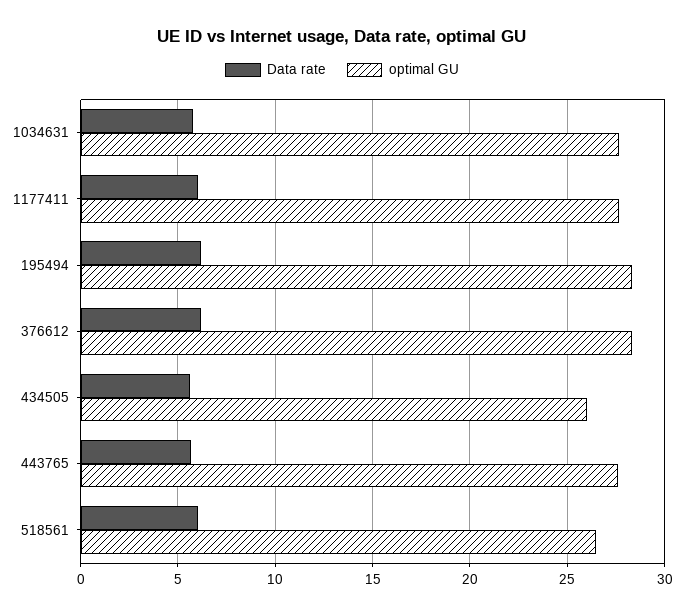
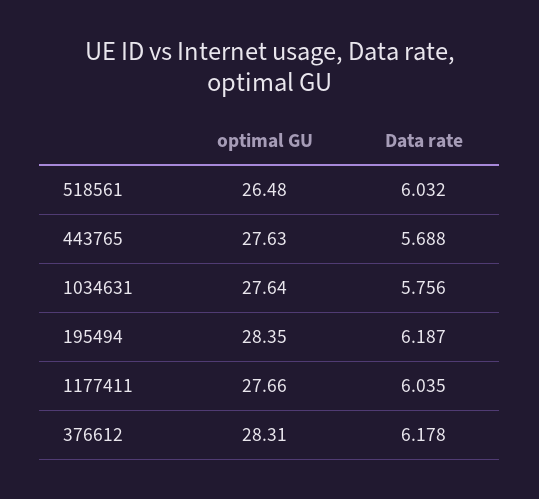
Data rate, 434505: 5.5 -> none
optimal GU, 434505: 26 -> none

